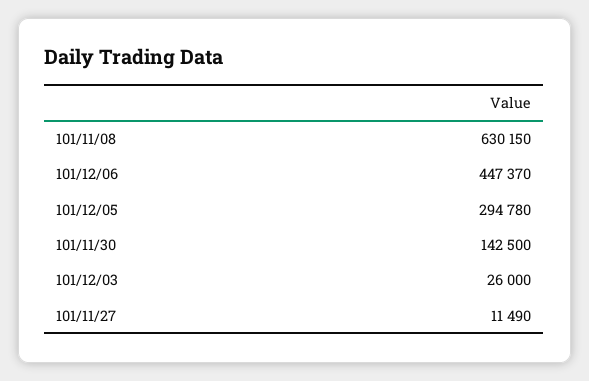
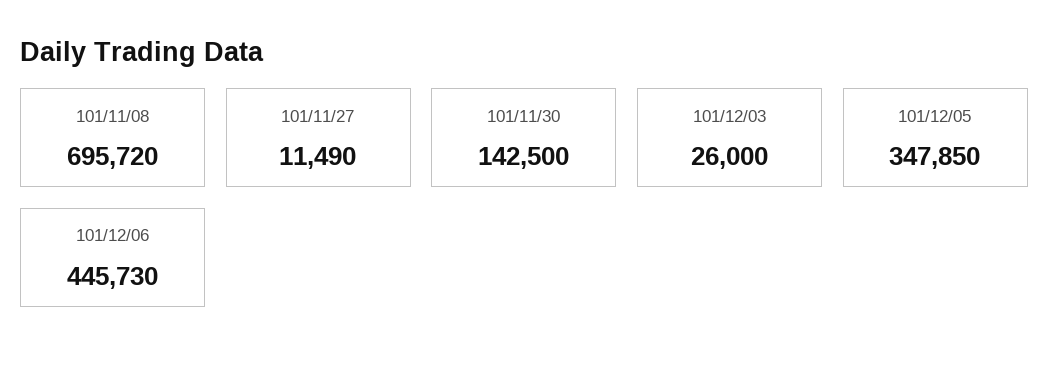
101/11/08: 630150 -> 695720
101/12/06: 447370 -> 445730
101/12/05: 294780 -> 347850

